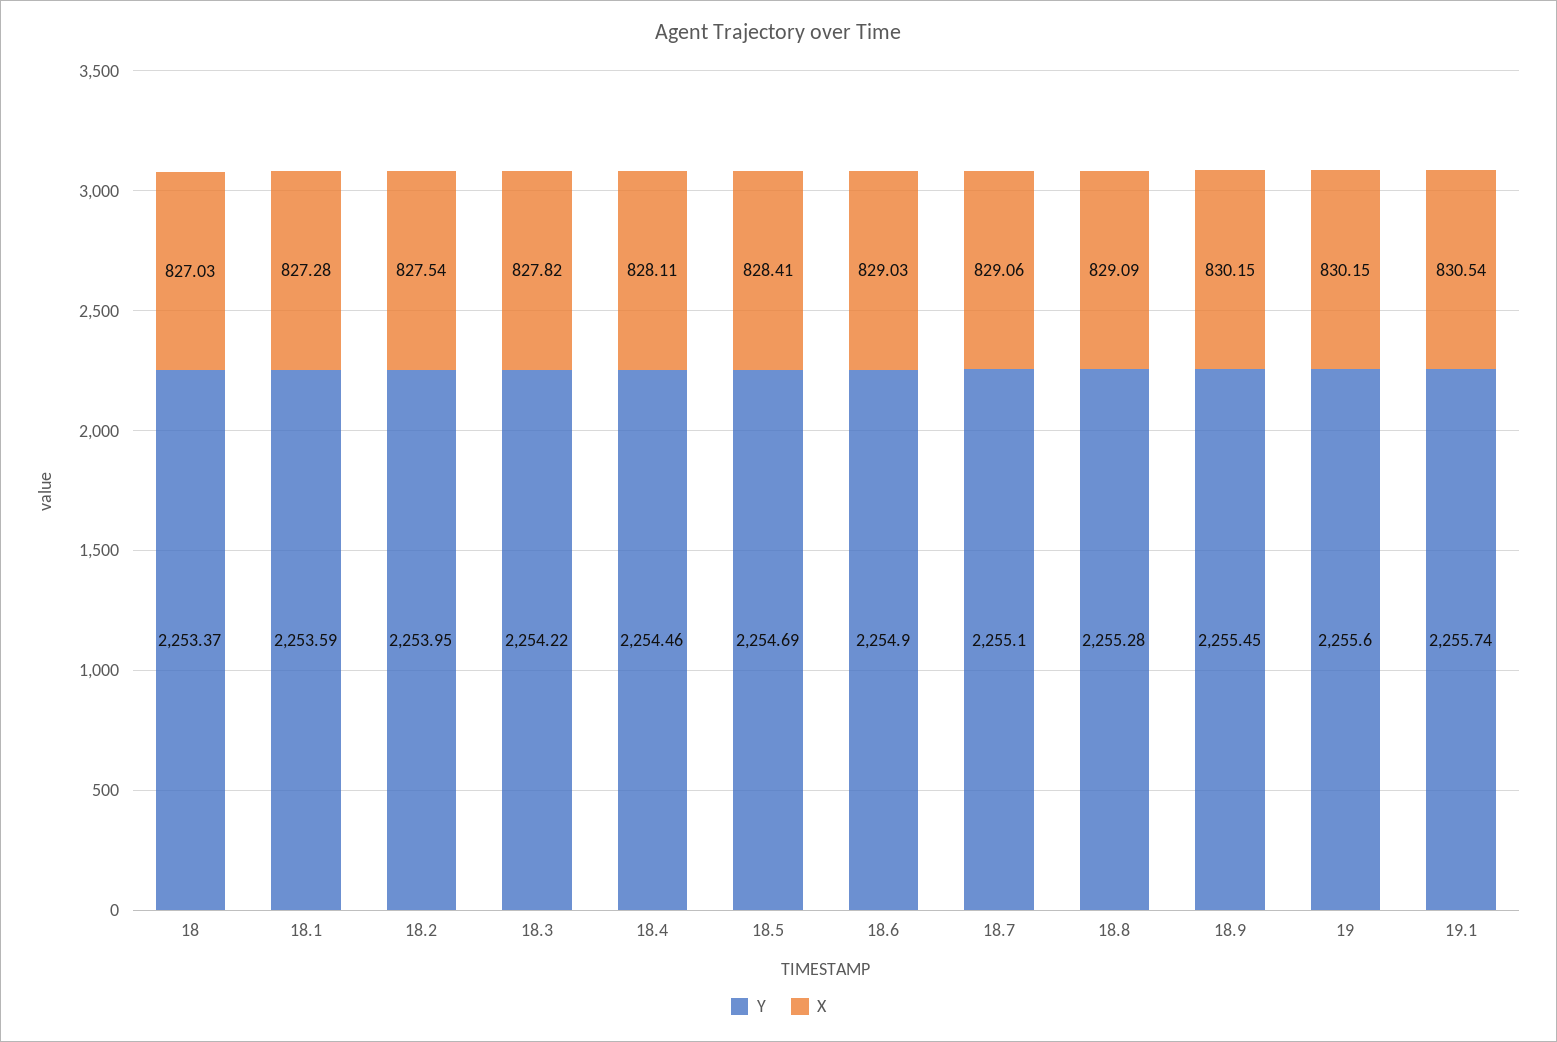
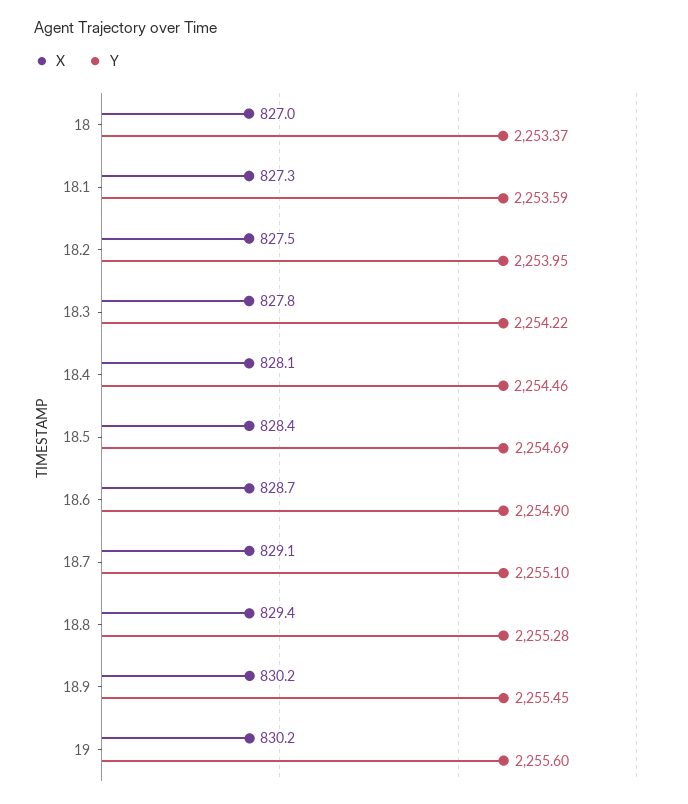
X, 18.6: 829.03 -> 828.7
X, 18.8: 829.09 -> 829.4
Y, 19.1: 2255.74 -> none
X, 19.1: 830.54 -> none

